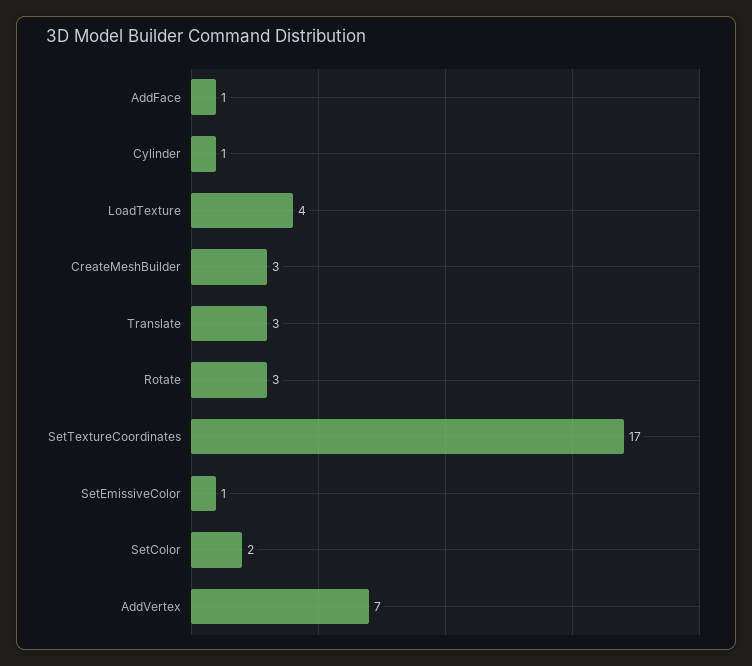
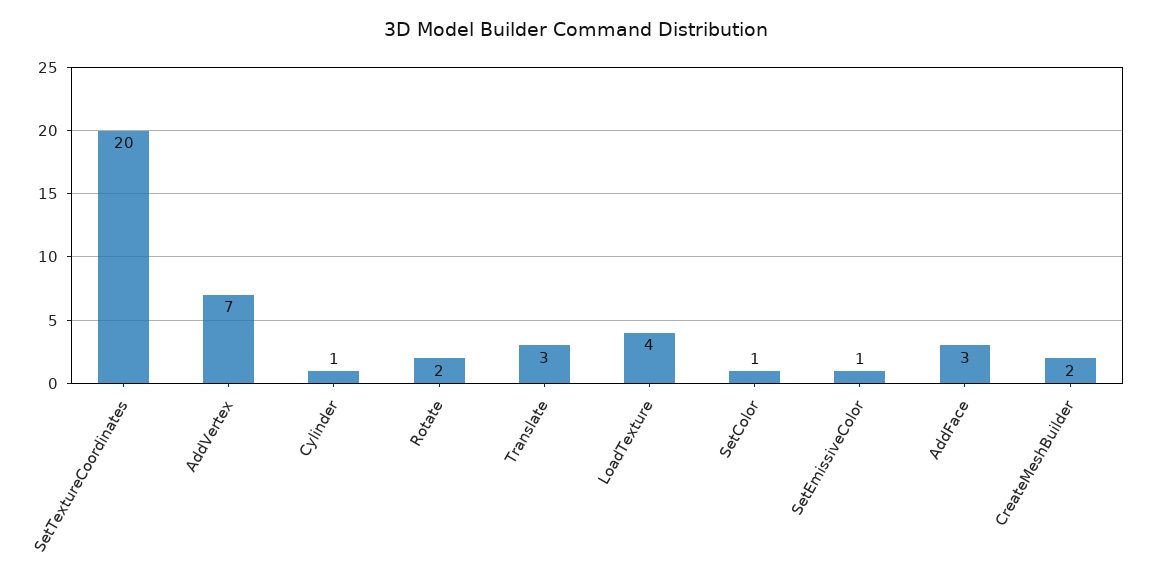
AddFace: 1 -> 3
CreateMeshBuilder: 3 -> 2
Rotate: 3 -> 2
SetTextureCoordinates: 17 -> 20
SetColor: 2 -> 1

